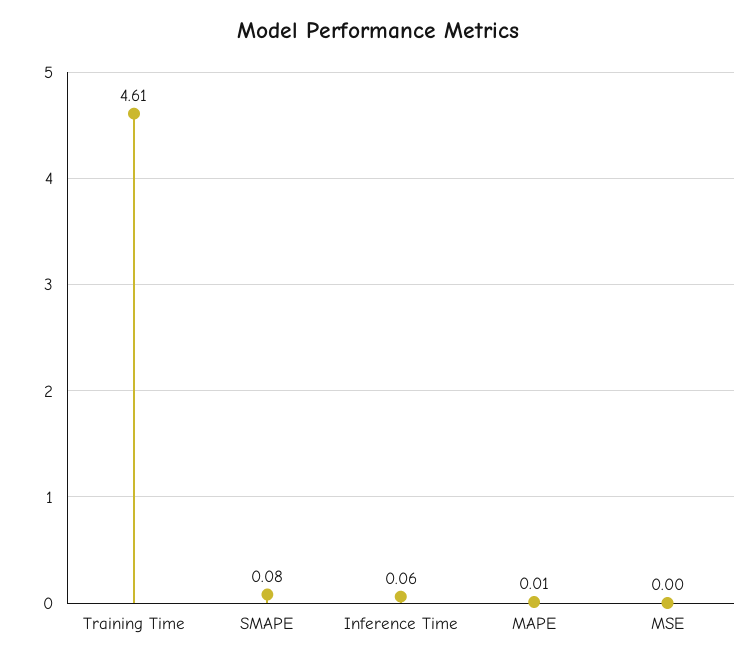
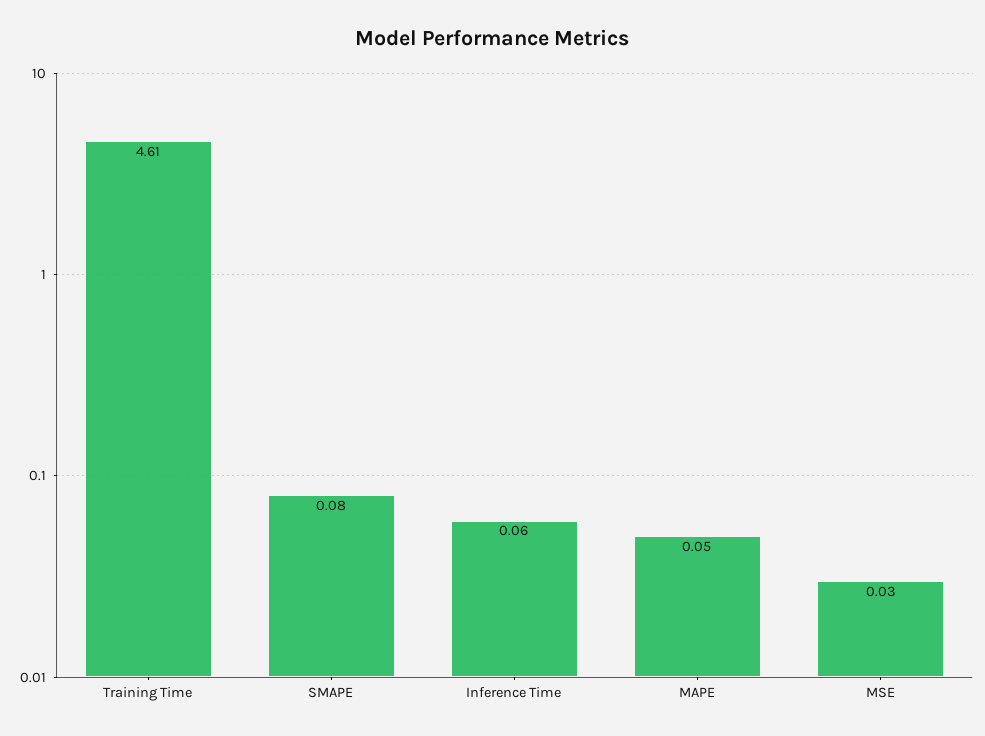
MAPE: 0.01 -> 0.05
MSE: 0 -> 0.03

